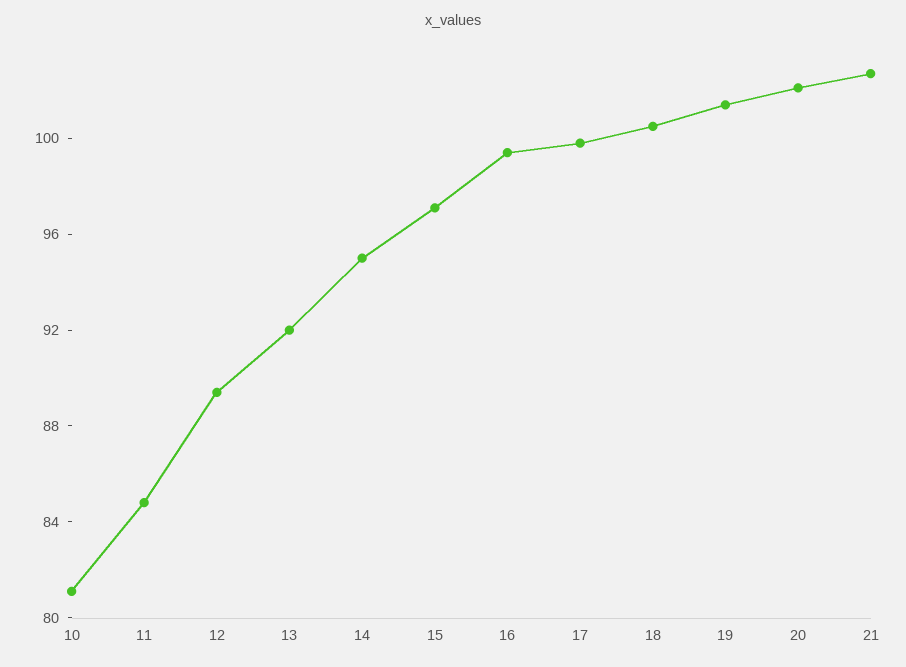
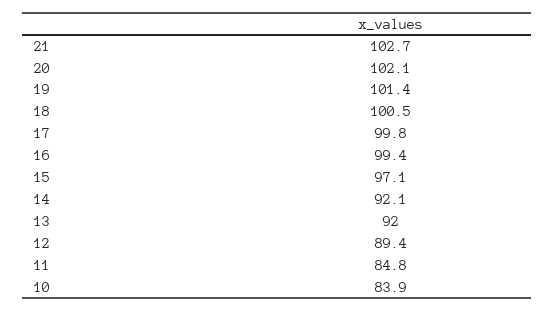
10: 81 -> 83.9
14: 95 -> 92.1

